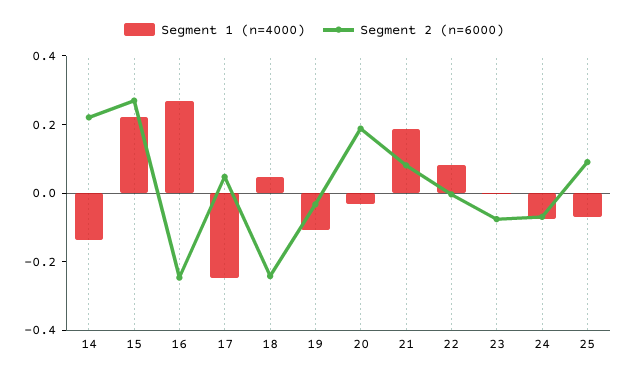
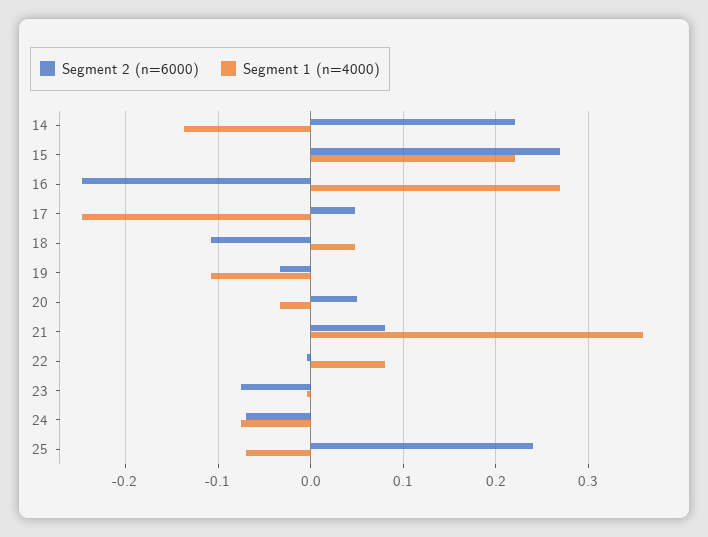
Segment 2 (n=6000), 18: -0.25 -> -0.11
Segment 2 (n=6000), 20: 0.2 -> 0.05
Segment 1 (n=4000), 21: 0.2 -> 0.36
Segment 2 (n=6000), 25: 0.1 -> 0.24

